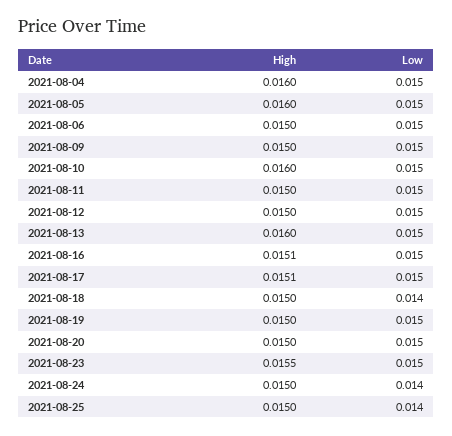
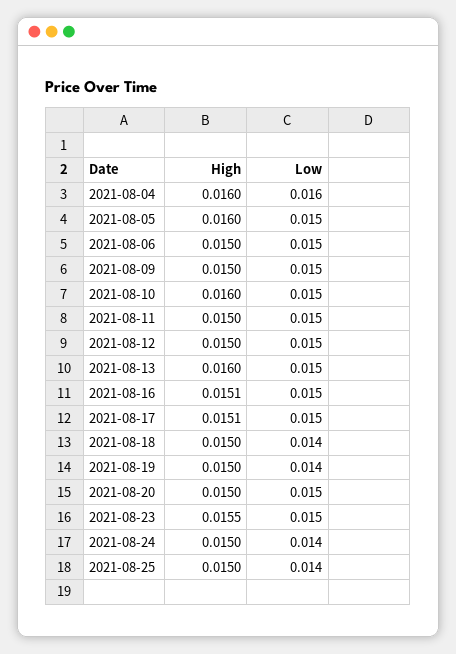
Low, 2021-08-04: 0.015 -> 0.016
Low, 2021-08-19: 0.015 -> 0.014

